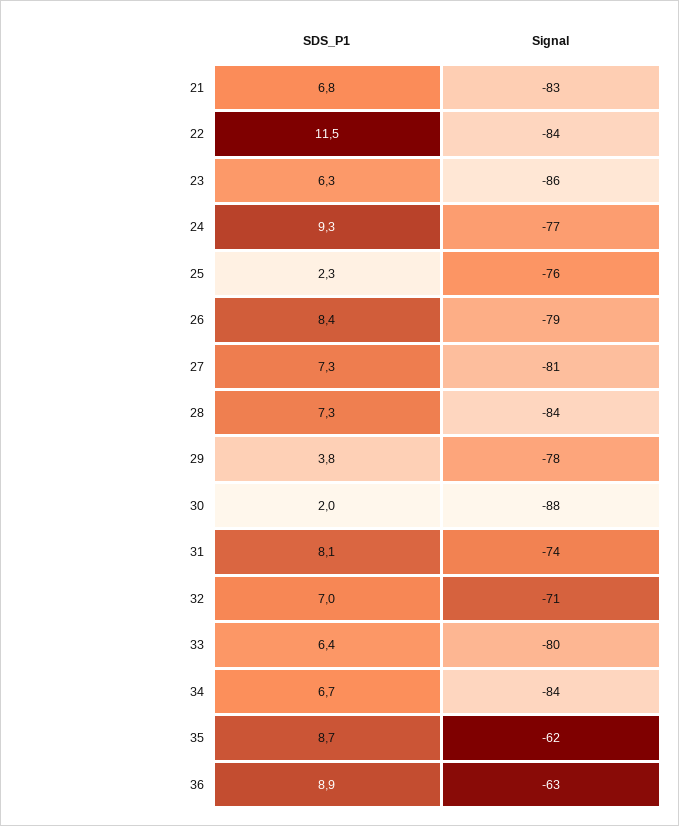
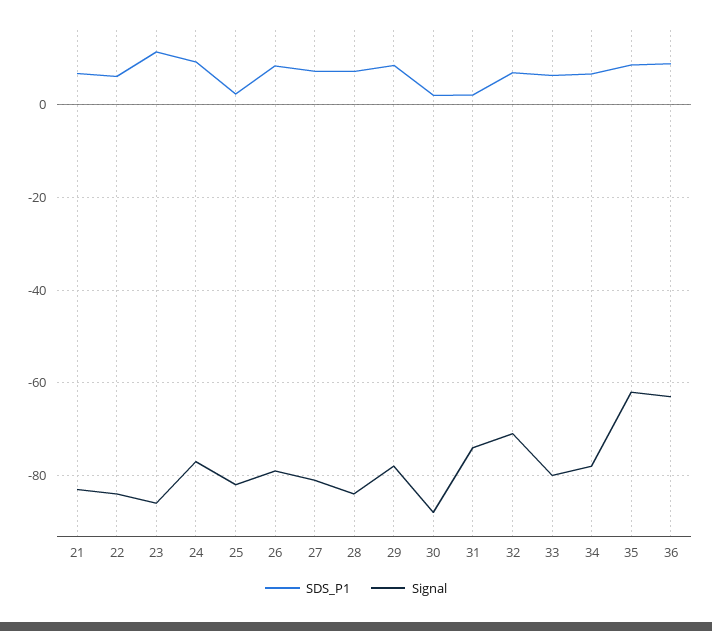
SDS_P1, 22: 11.5 -> 6
SDS_P1, 23: 6.3 -> 12
Signal, 25: -76 -> -82
SDS_P1, 29: 3.8 -> 8
SDS_P1, 31: 8.1 -> 2
Signal, 34: -84 -> -78

